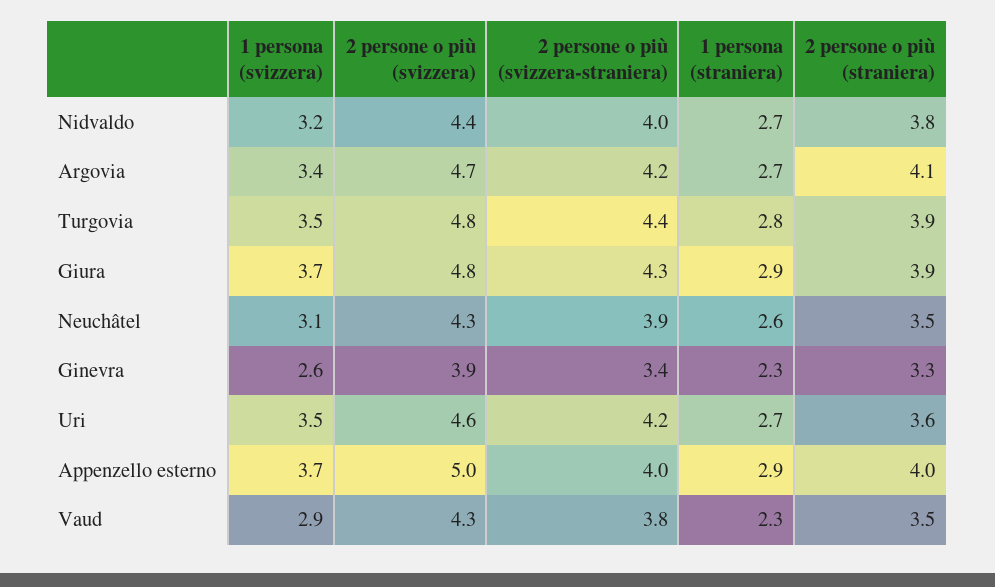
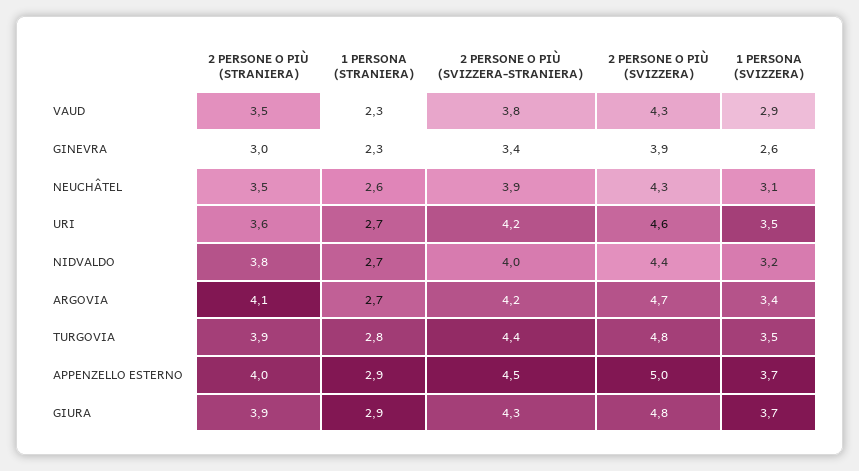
2 persone o più (straniera), Ginevra: 3.3 -> 3
2 persone o più (svizzera-straniera), Appenzello esterno: 4 -> 4.5

